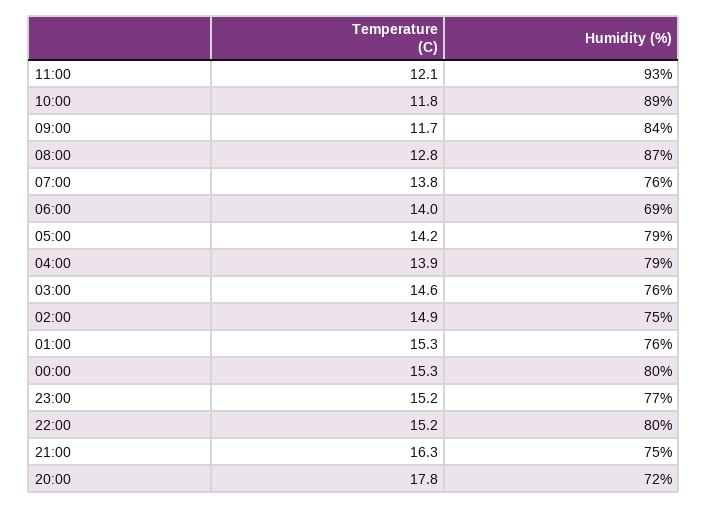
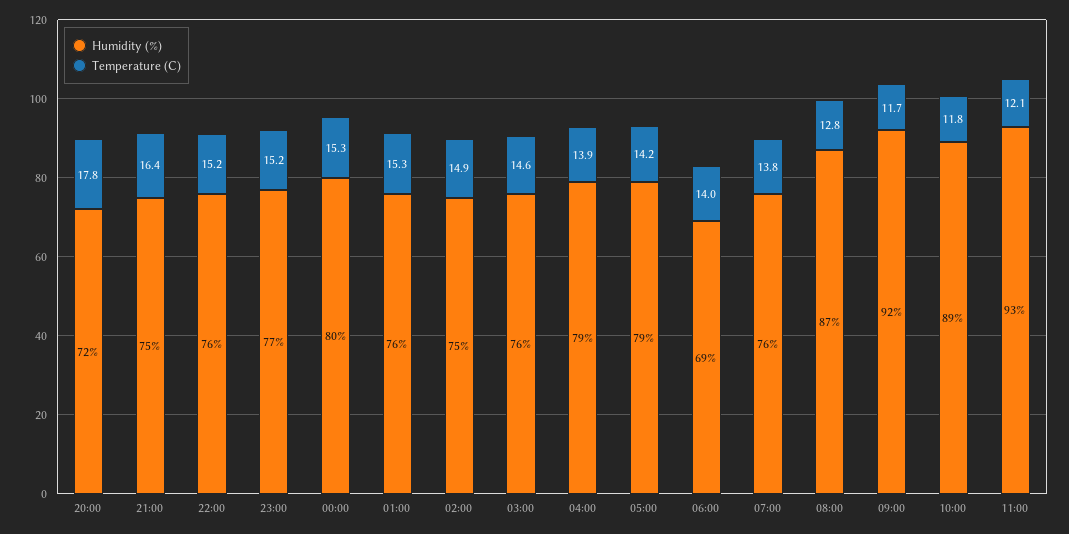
Humidity (%), 09:00: 84 -> 92
Humidity (%), 22:00: 80 -> 76
Temperature (C), 21:00: 16.3 -> 16.4

